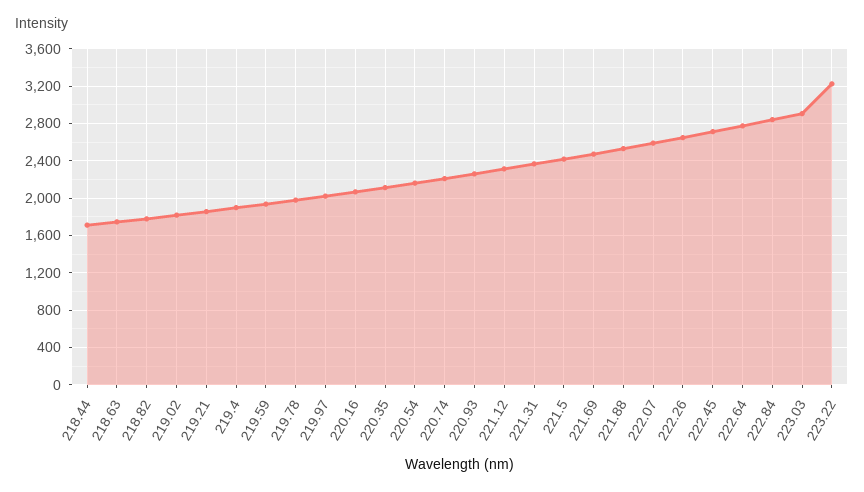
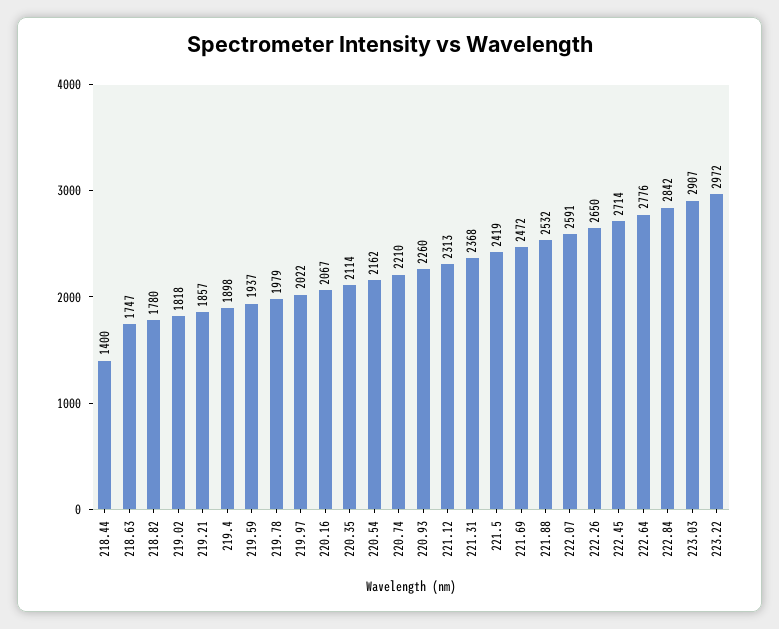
218.44: 1700 -> 1400
223.22: 3200 -> 2972

